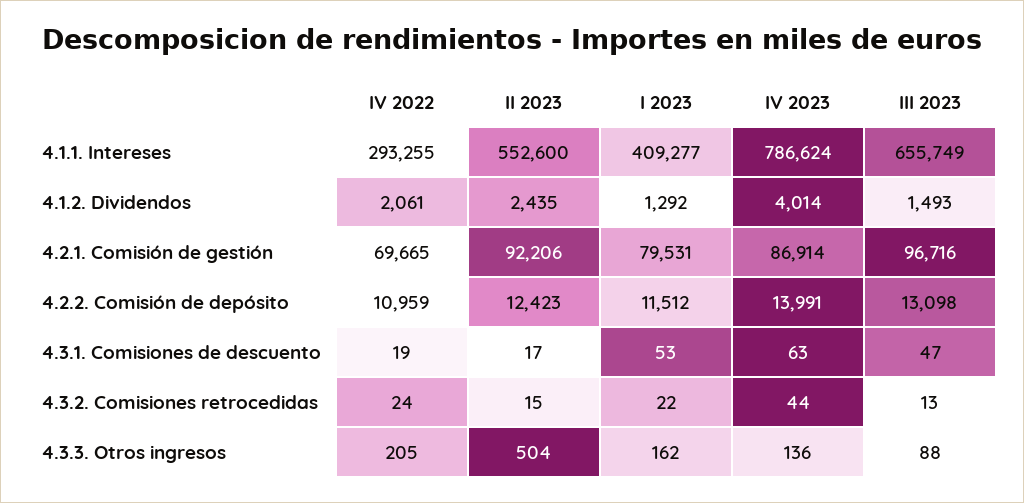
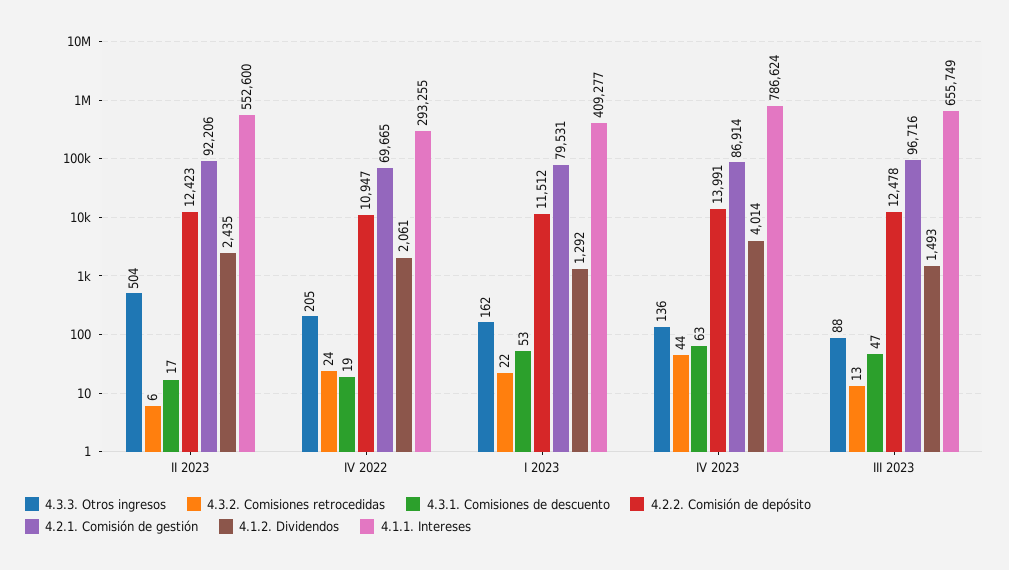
4.2.2. Comisión de depósito, IV 2022: 10959 -> 10947
4.2.2. Comisión de depósito, III 2023: 13098 -> 12478
4.3.2. Comisiones retrocedidas, II 2023: 15 -> 6

